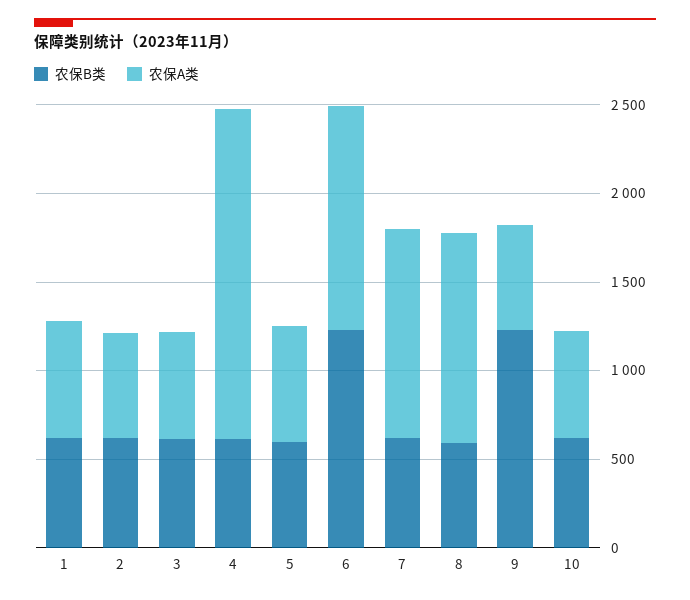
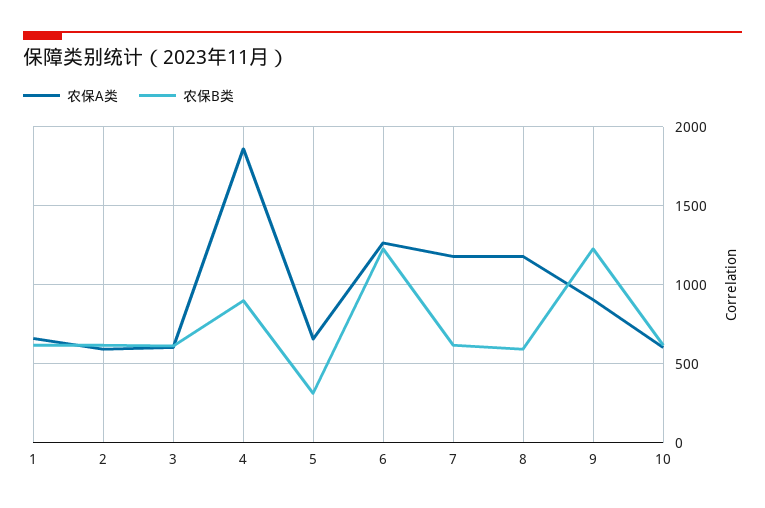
农保B类, 4: 600 -> 900
农保B类, 5: 600 -> 300
农保A类, 9: 600 -> 900

